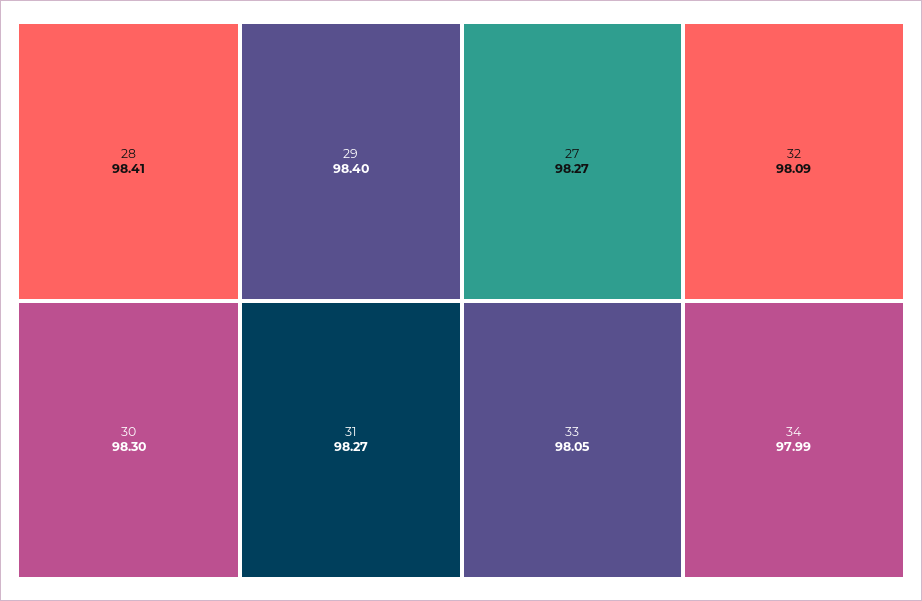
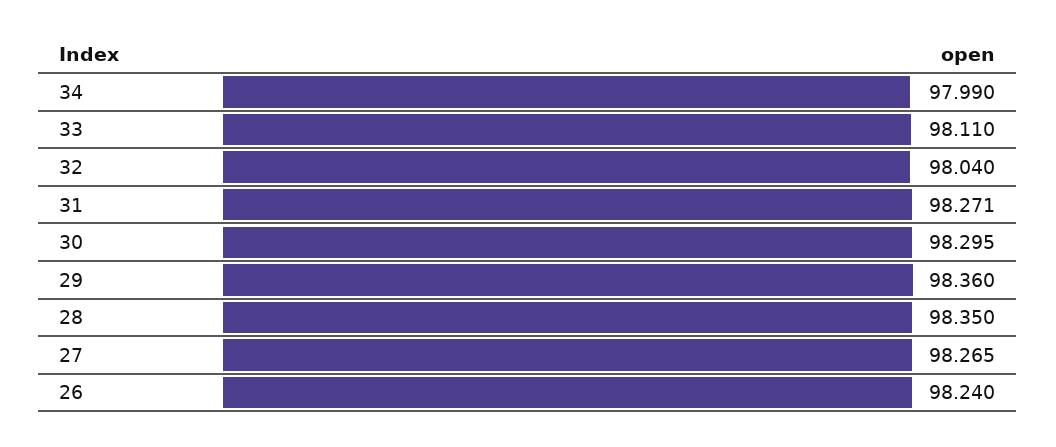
28: 98.41 -> 98.35
29: 98.4 -> 98.36
32: 98.09 -> 98.04
33: 98.05 -> 98.11
26: none -> 98.24

